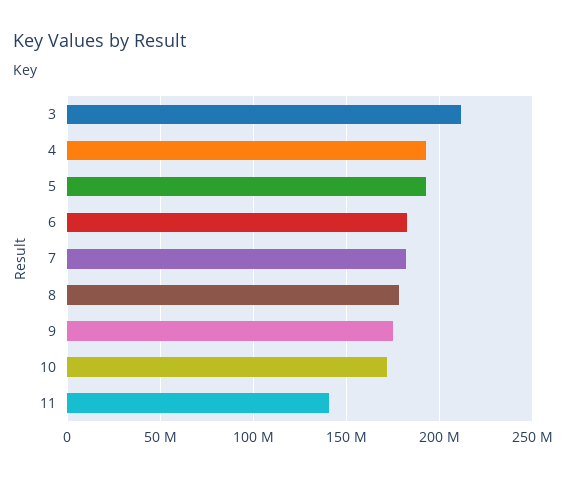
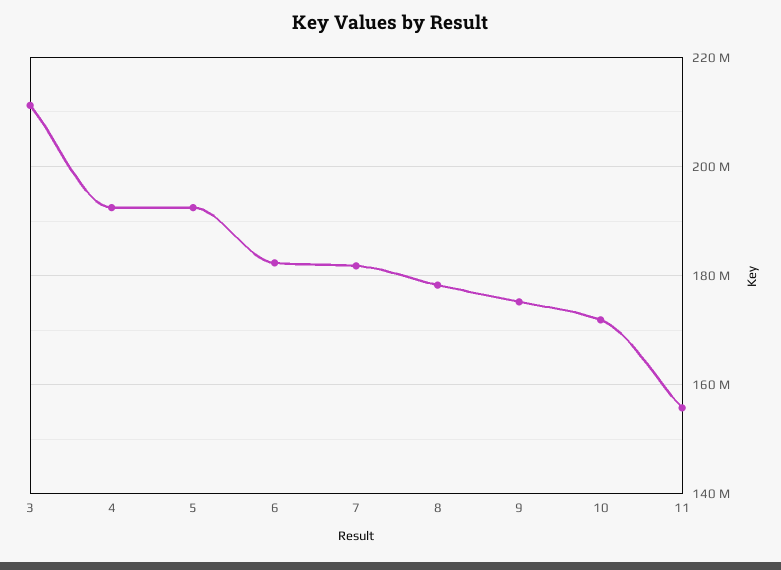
11: 140000000 -> 156000000

